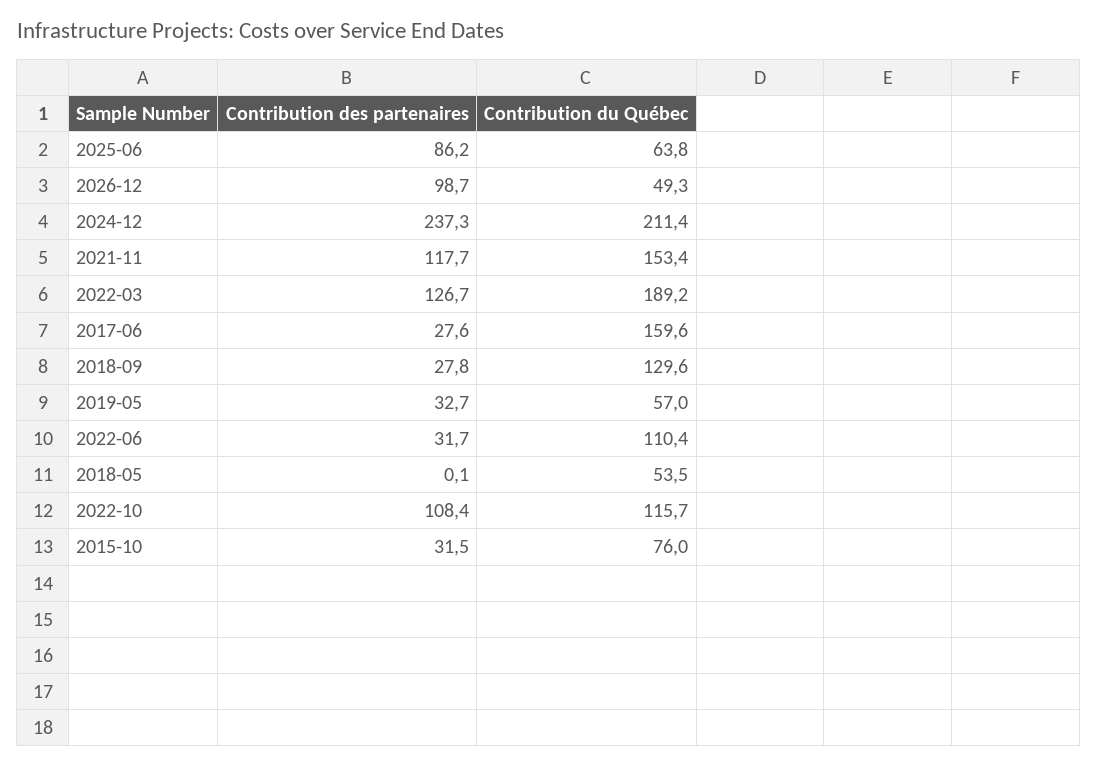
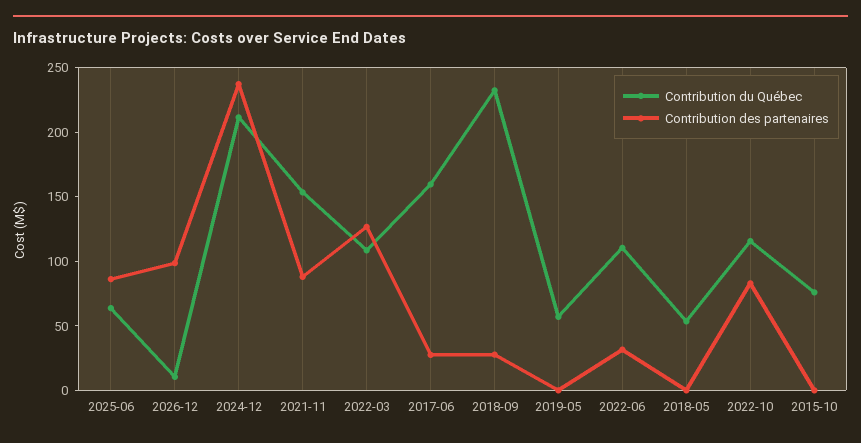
Contribution du Québec, 2026-12: 49.3 -> 10
Contribution des partenaires, 2021-11: 117.7 -> 90
Contribution du Québec, 2022-03: 189.2 -> 110
Contribution du Québec, 2018-09: 129.6 -> 230
Contribution des partenaires, 2019-05: 32.7 -> 0
Contribution des partenaires, 2022-10: 108.4 -> 80
Contribution des partenaires, 2015-10: 31.5 -> 0

